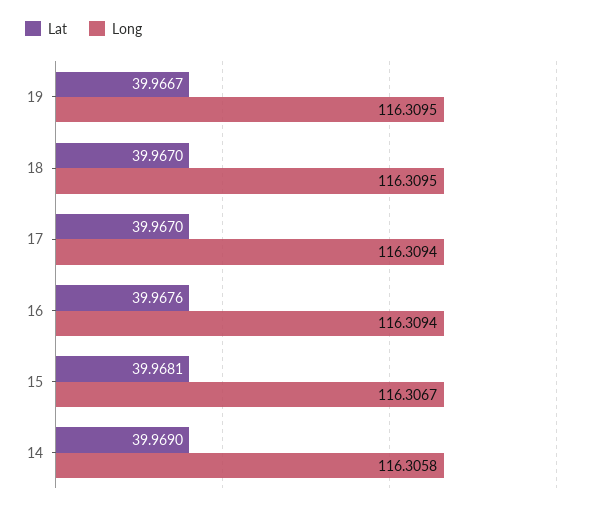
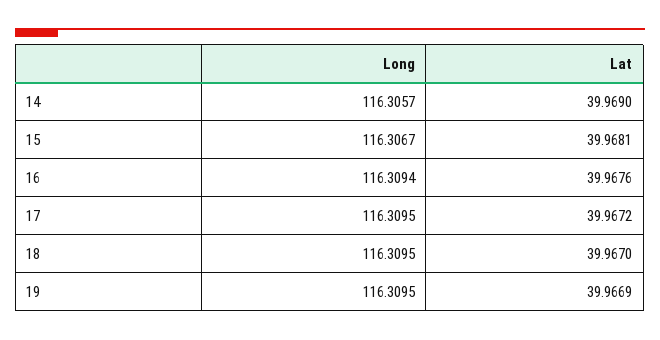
Lat, 19: 39.9667 -> 39.9669
Lat, 17: 39.967 -> 39.9672
Long, 17: 116.3094 -> 116.3095
Long, 14: 116.3058 -> 116.3057

